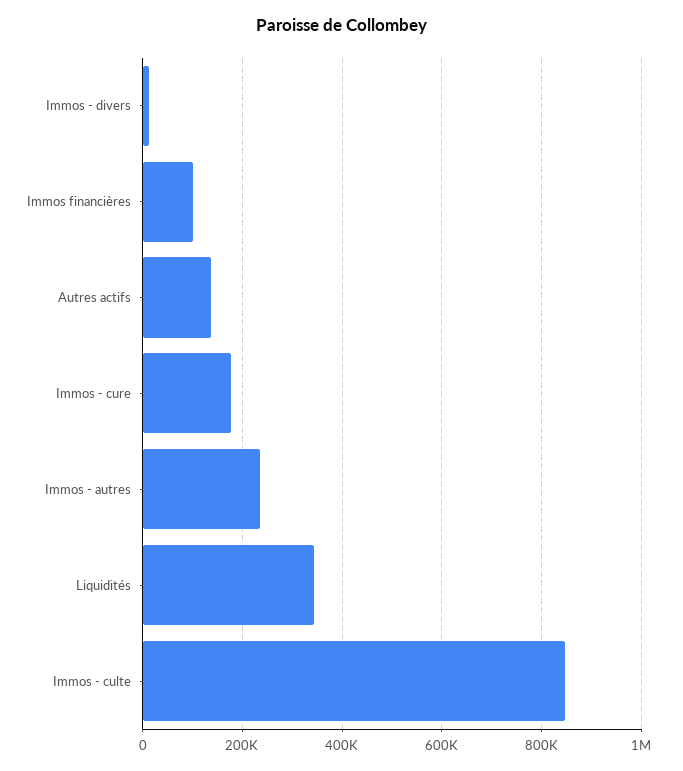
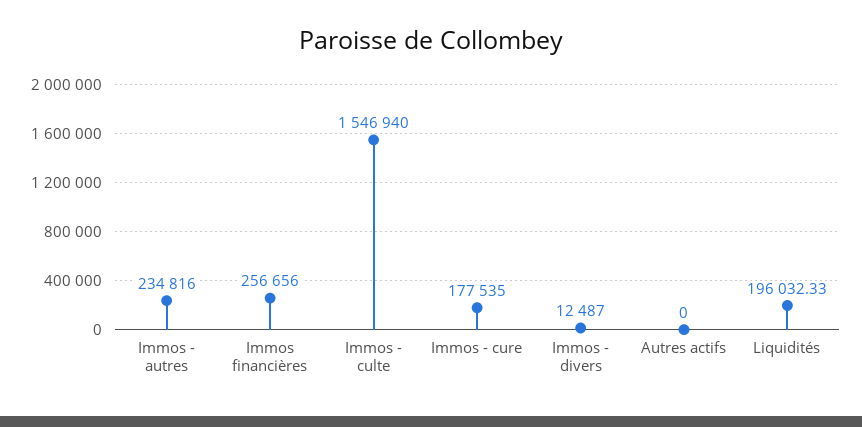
Immos financières: 100000 -> 256656
Autres actifs: 140000 -> 0
Liquidités: 340000 -> 196032.33
Immos - culte: 840000 -> 1546940

